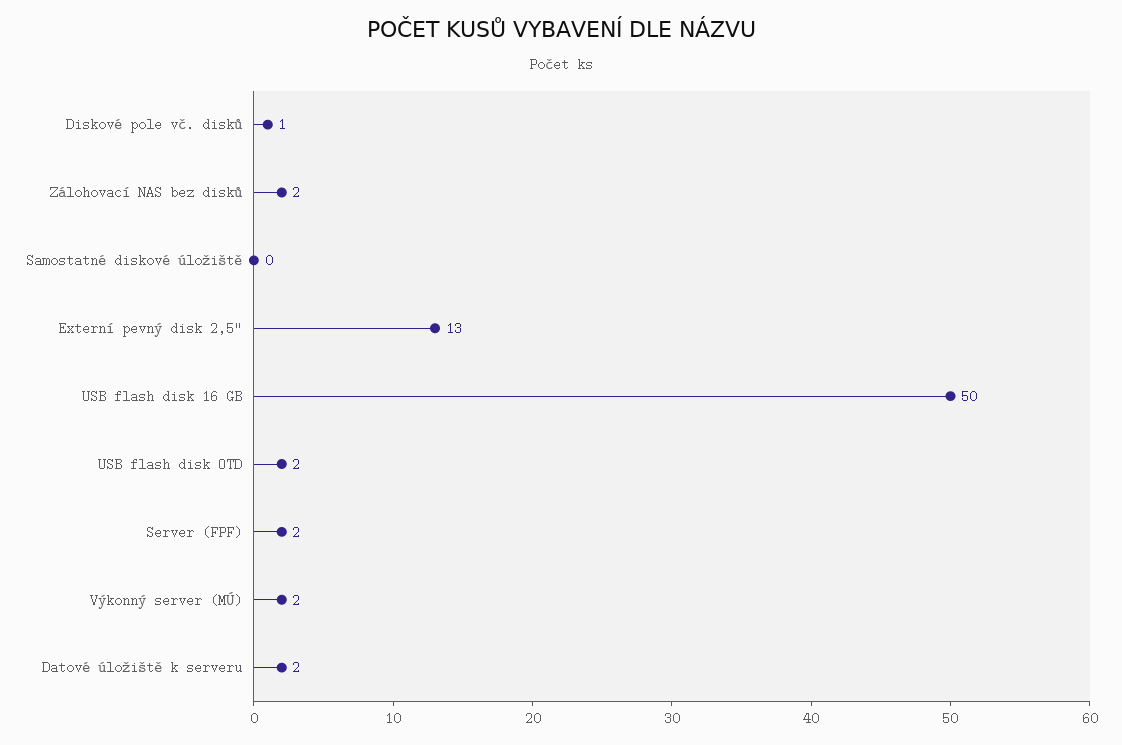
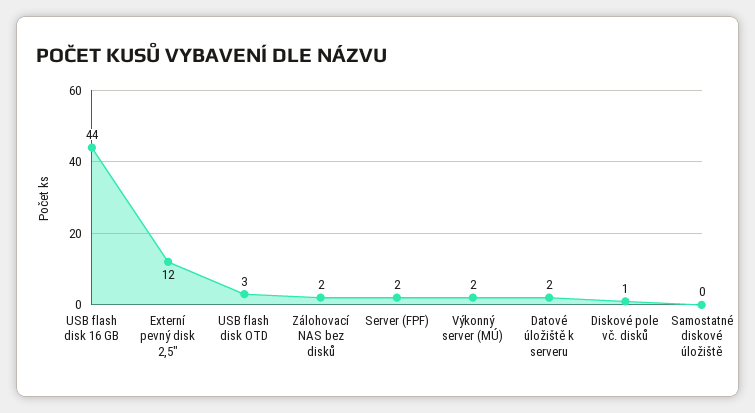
Externí pevný disk 2,5": 13 -> 12
USB flash disk 16 GB: 50 -> 44
USB flash disk OTD: 2 -> 3

